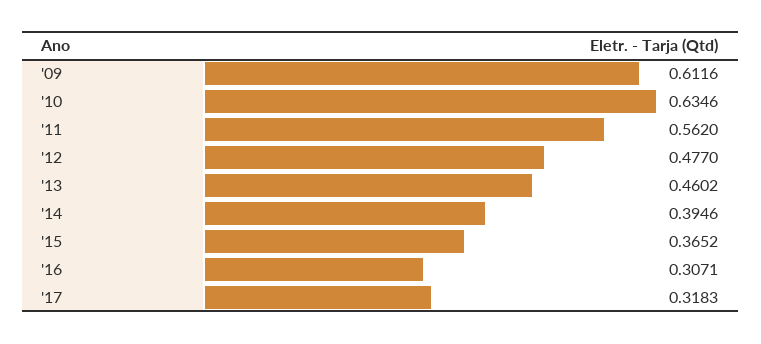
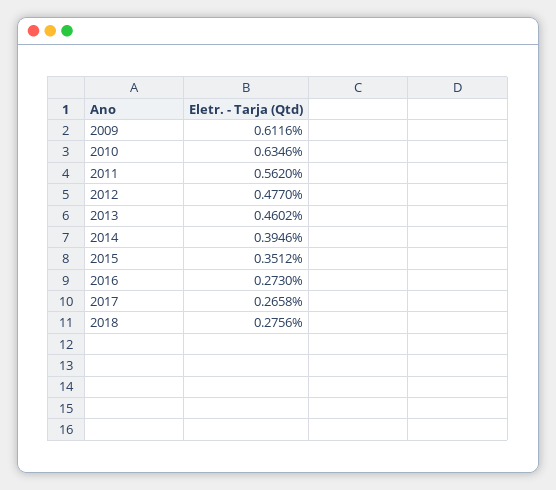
'15: 0.3652 -> 0.3512
'16: 0.3071 -> 0.273
'17: 0.3183 -> 0.2658
2018: none -> 0.2756

